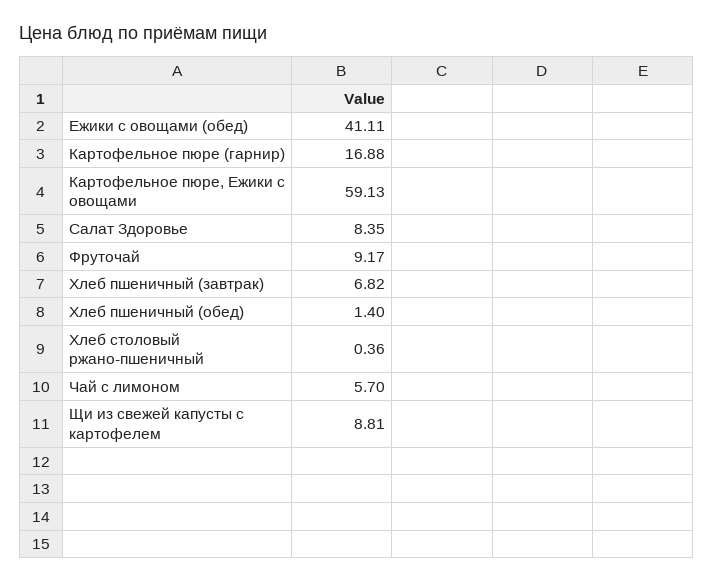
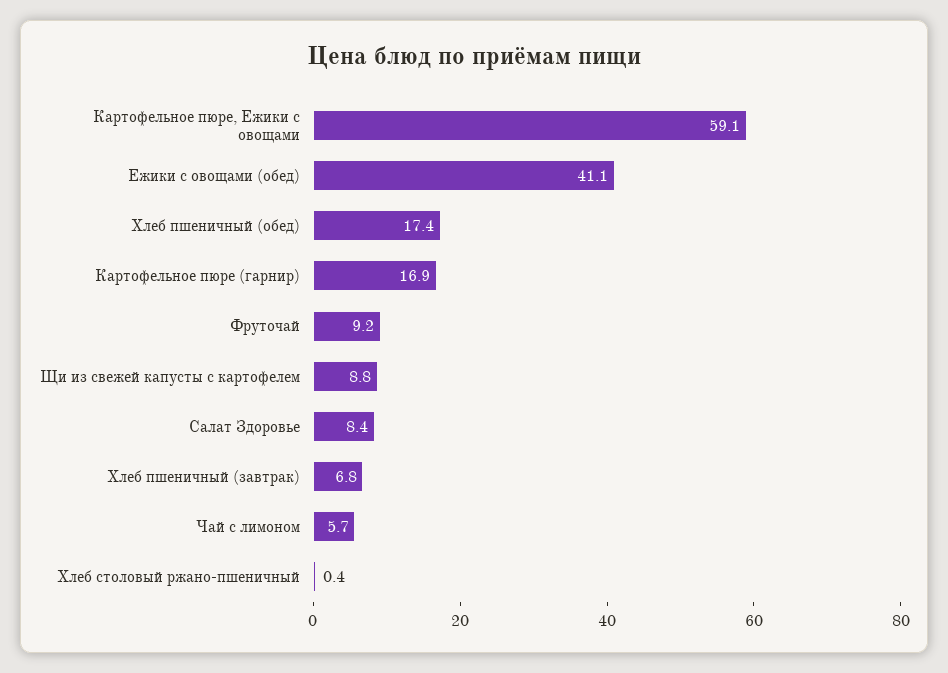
Хлеб пшеничный (обед): 1.4 -> 17.4

